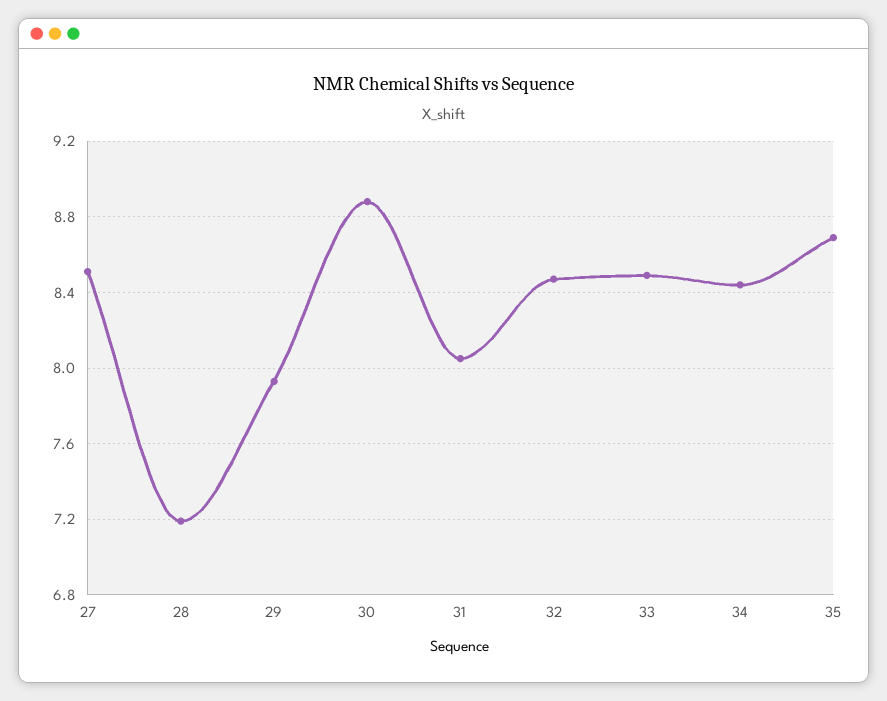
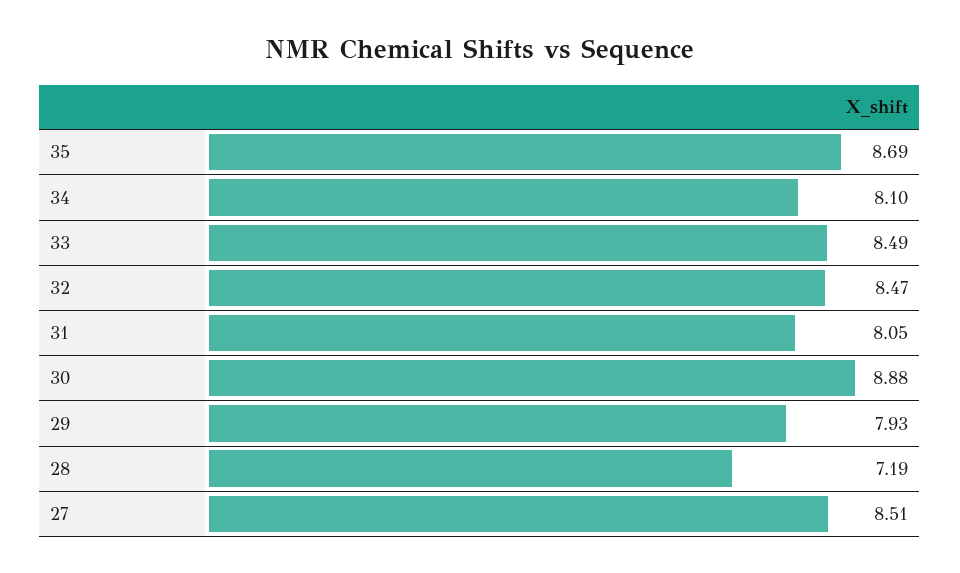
34: 8.45 -> 8.1

